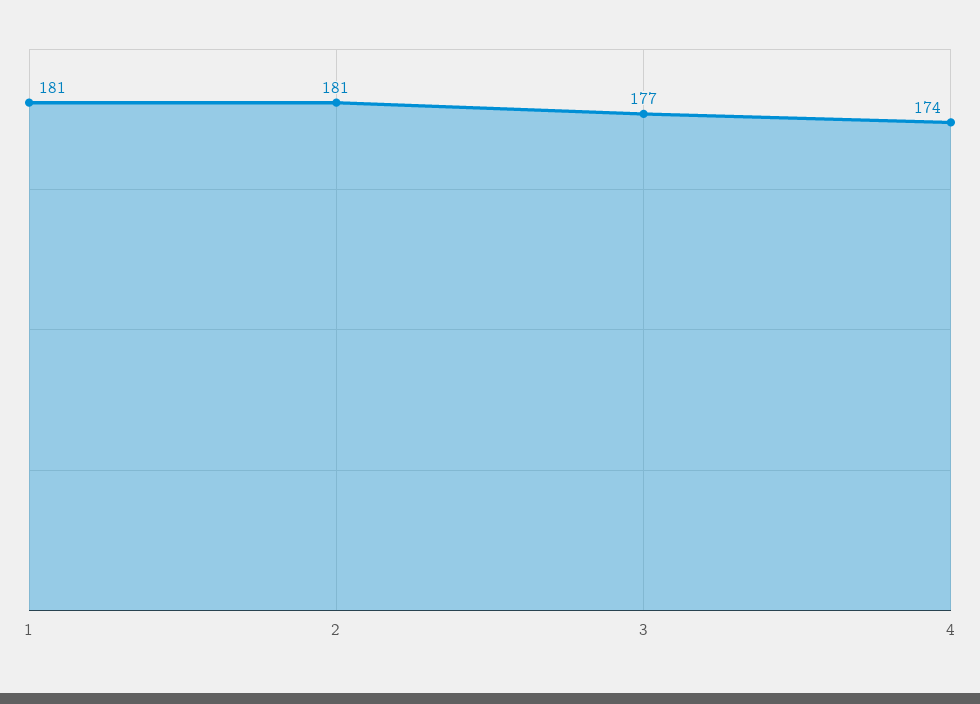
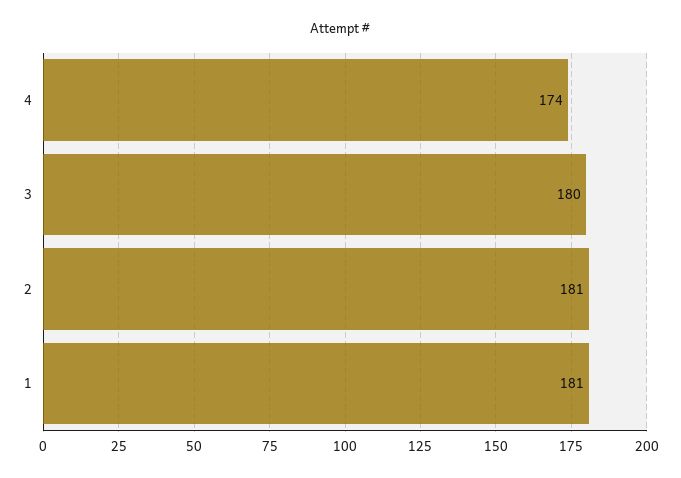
3: 177 -> 180

